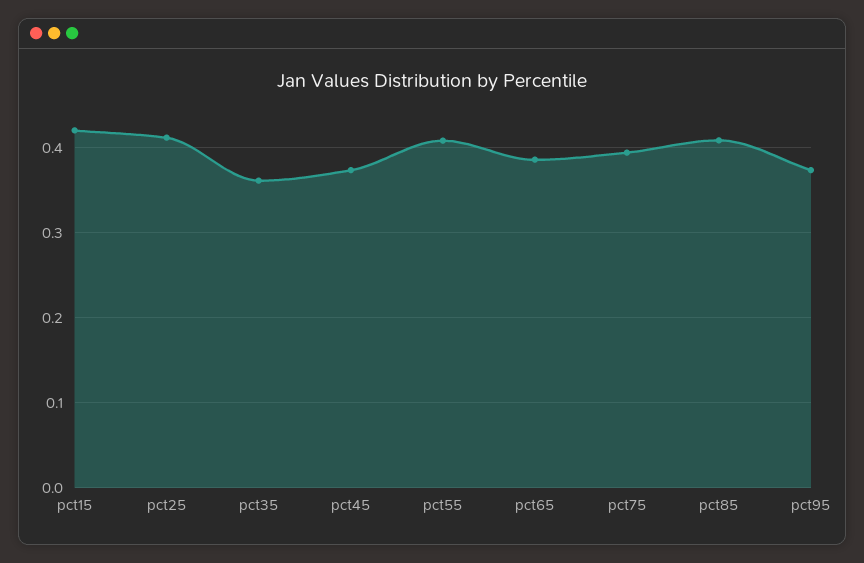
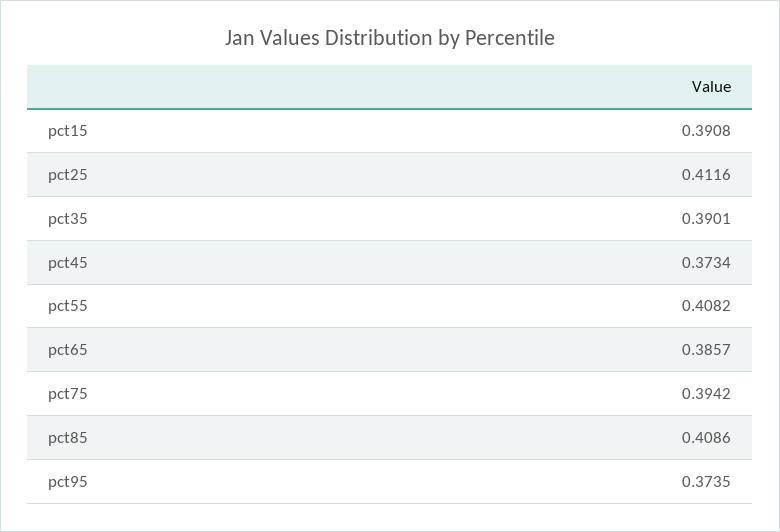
pct15: 0.42 -> 0.3908
pct35: 0.36 -> 0.3901

